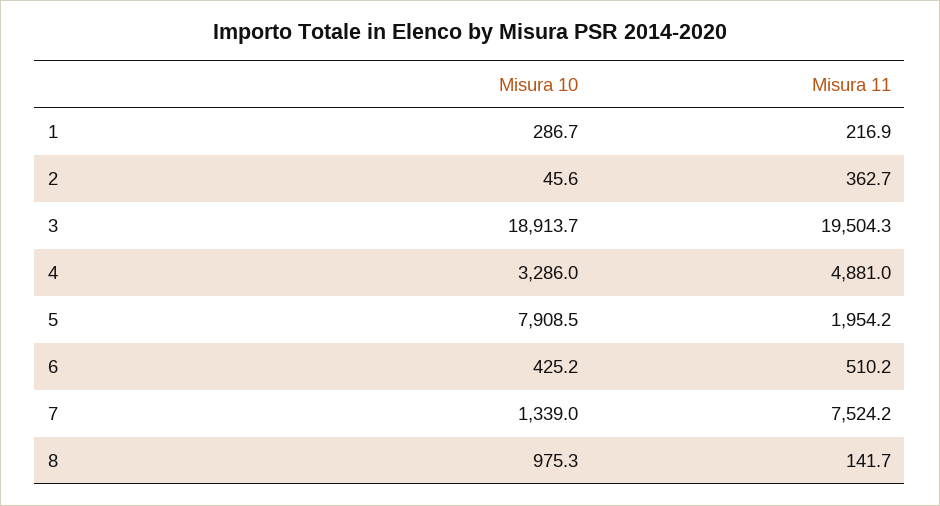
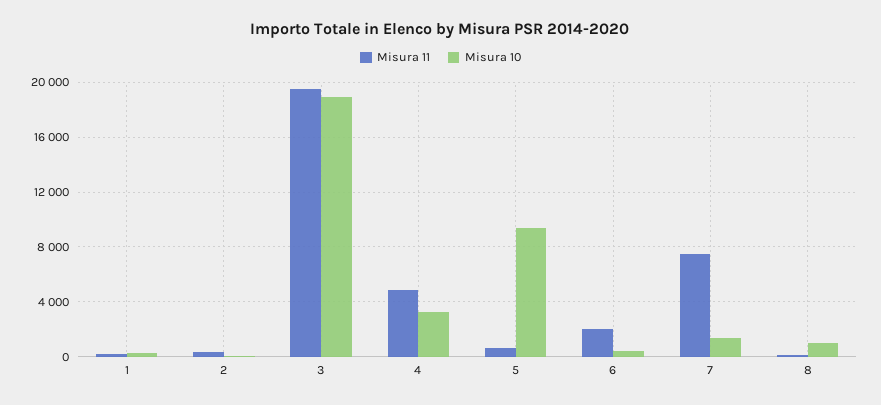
Misura 10, 5: 7908.5 -> 9500
Misura 11, 5: 1954.2 -> 500
Misura 11, 6: 510.2 -> 2000

